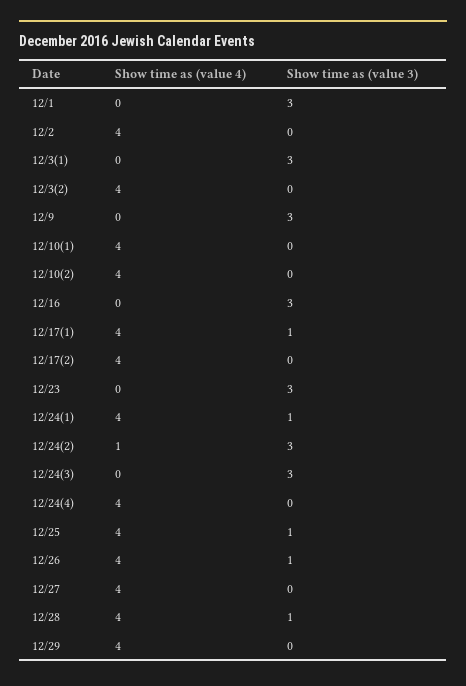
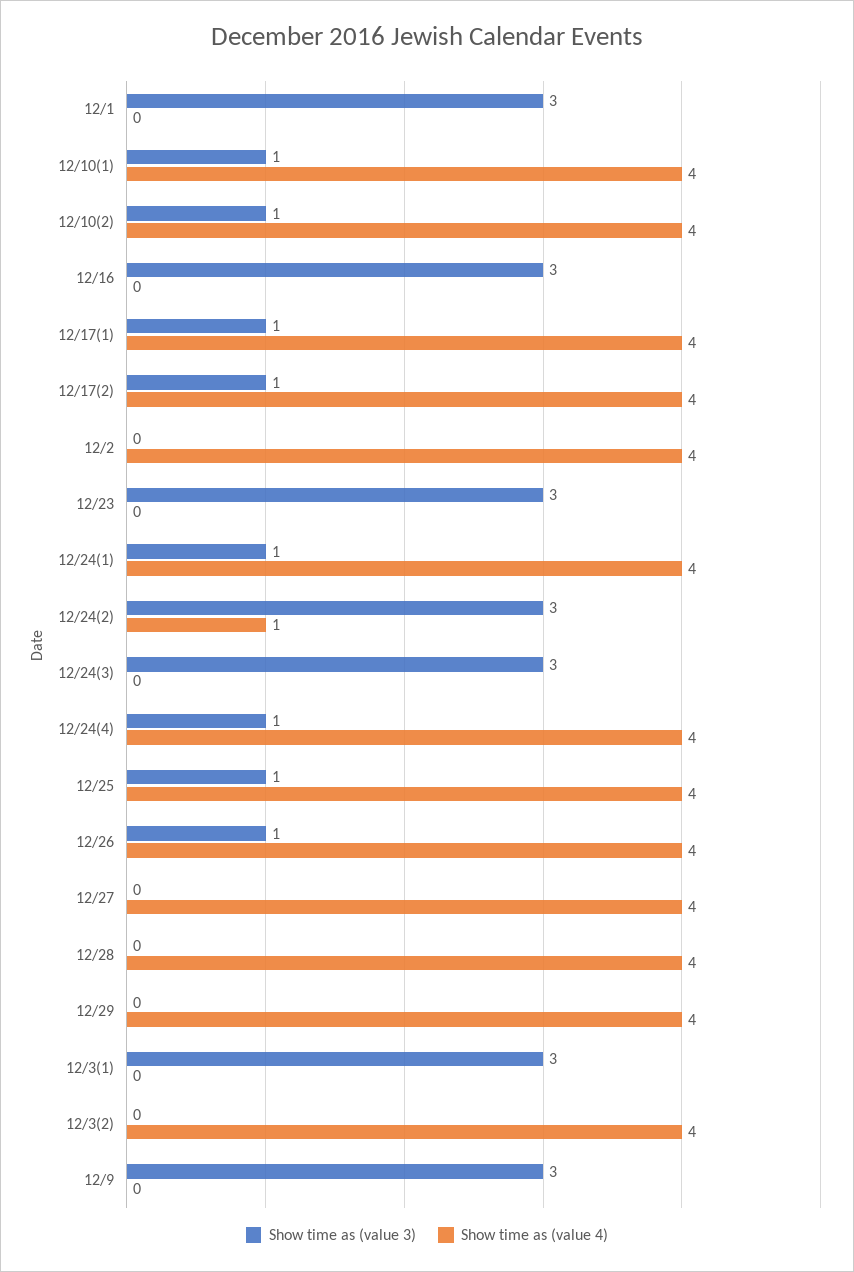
Show time as (value 3), 12/10(1): 0 -> 1
Show time as (value 3), 12/10(2): 0 -> 1
Show time as (value 3), 12/17(2): 0 -> 1
Show time as (value 3), 12/24(4): 0 -> 1
Show time as (value 3), 12/28: 1 -> 0

